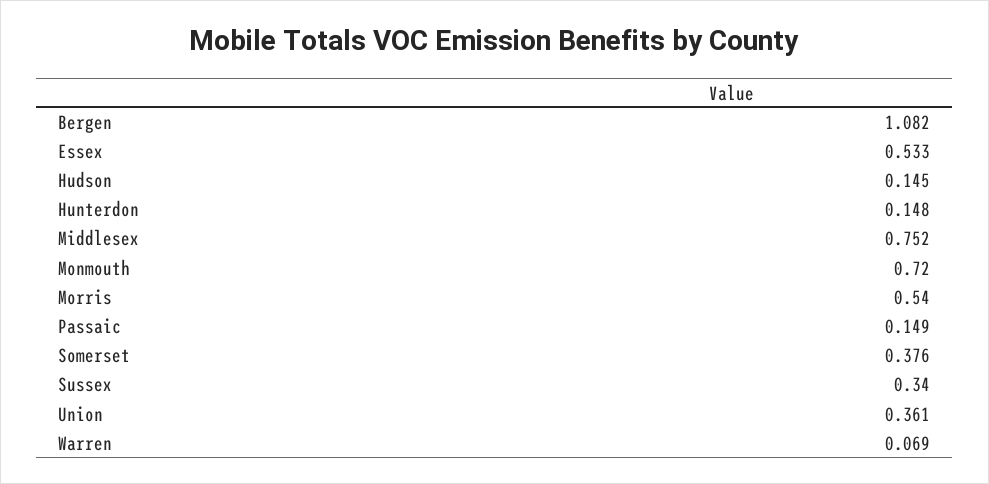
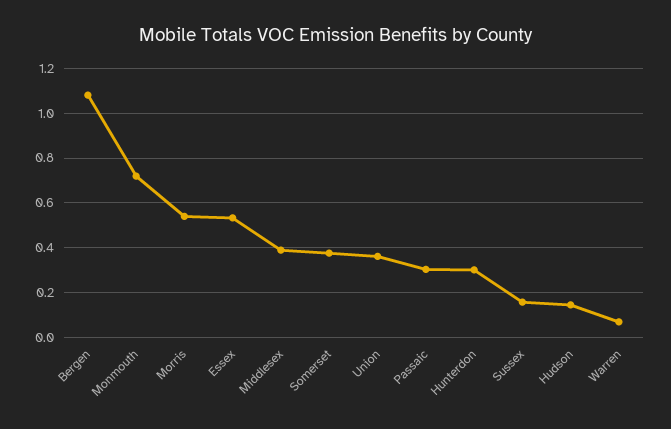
Hunterdon: 0.148 -> 0.3
Middlesex: 0.752 -> 0.4
Passaic: 0.149 -> 0.3
Sussex: 0.34 -> 0.15

